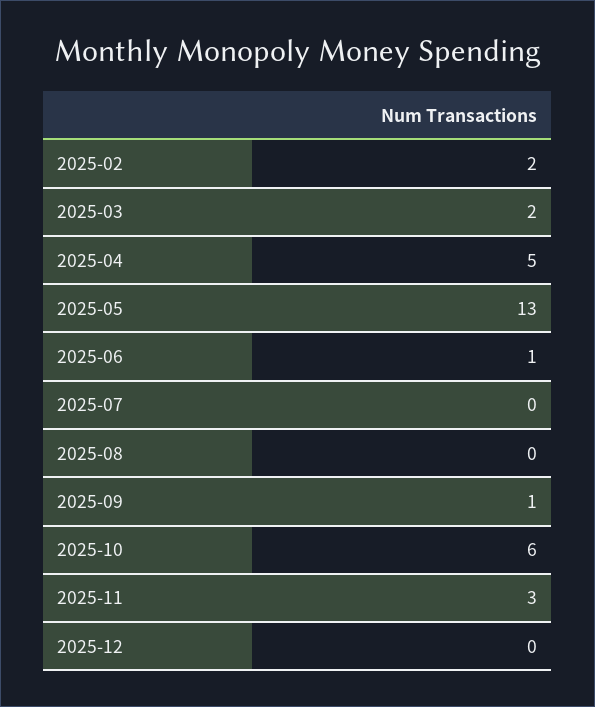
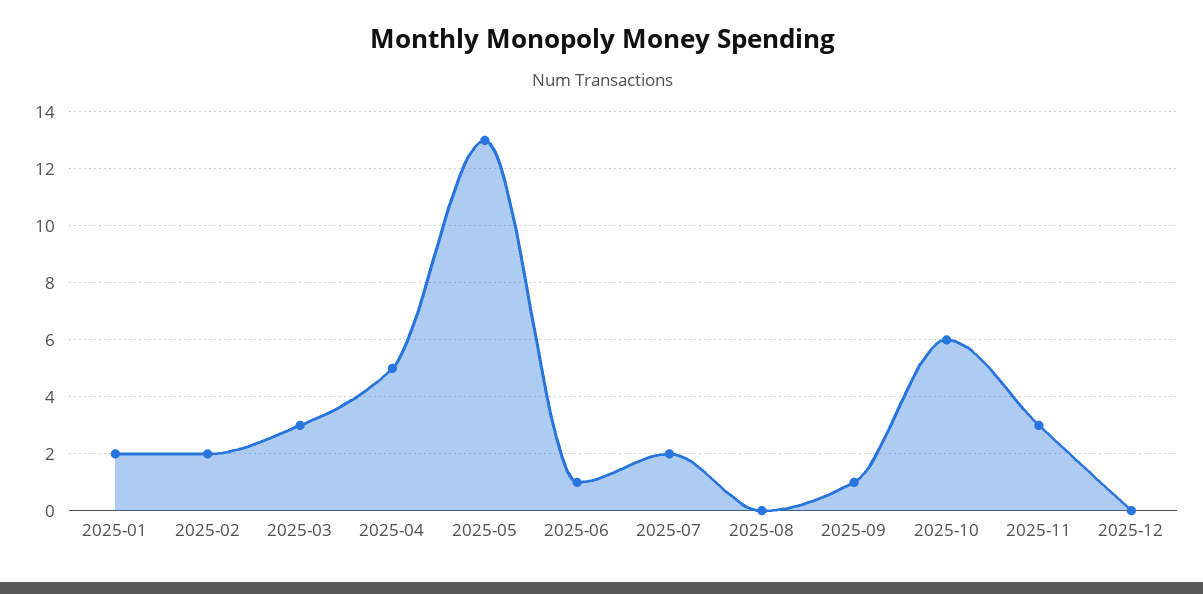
2025-03: 2 -> 3
2025-07: 0 -> 2
2025-01: none -> 2

